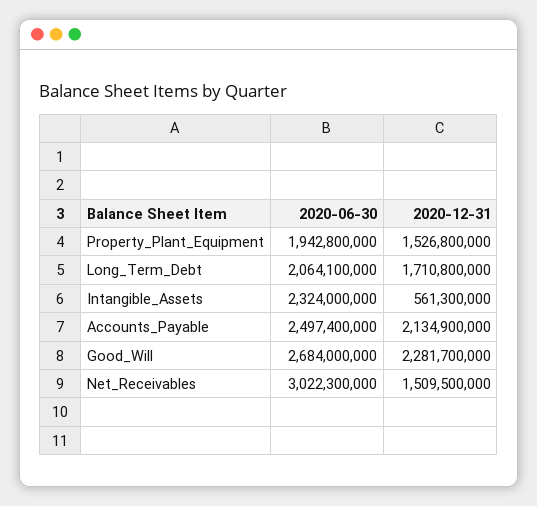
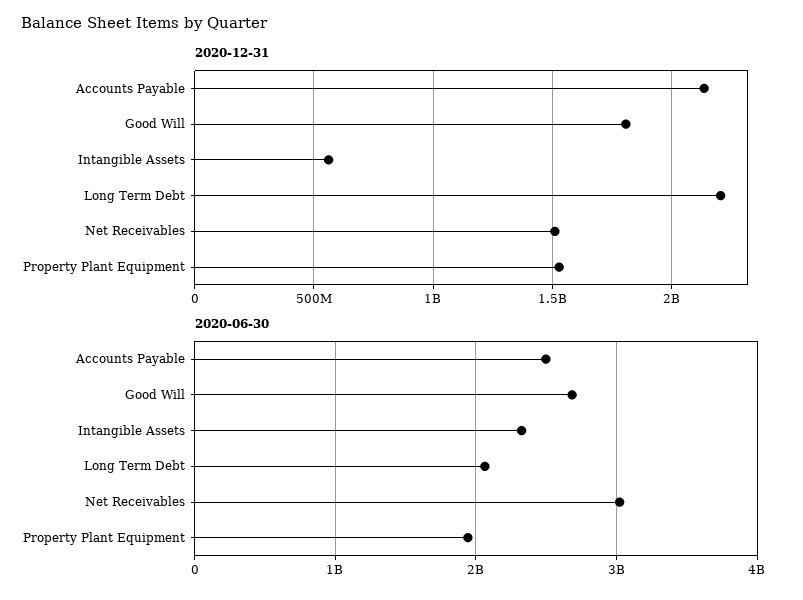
2020-12-31, Long_Term_Debt: 1710800000 -> 2200000000
2020-12-31, Good_Will: 2281700000 -> 1800000000

